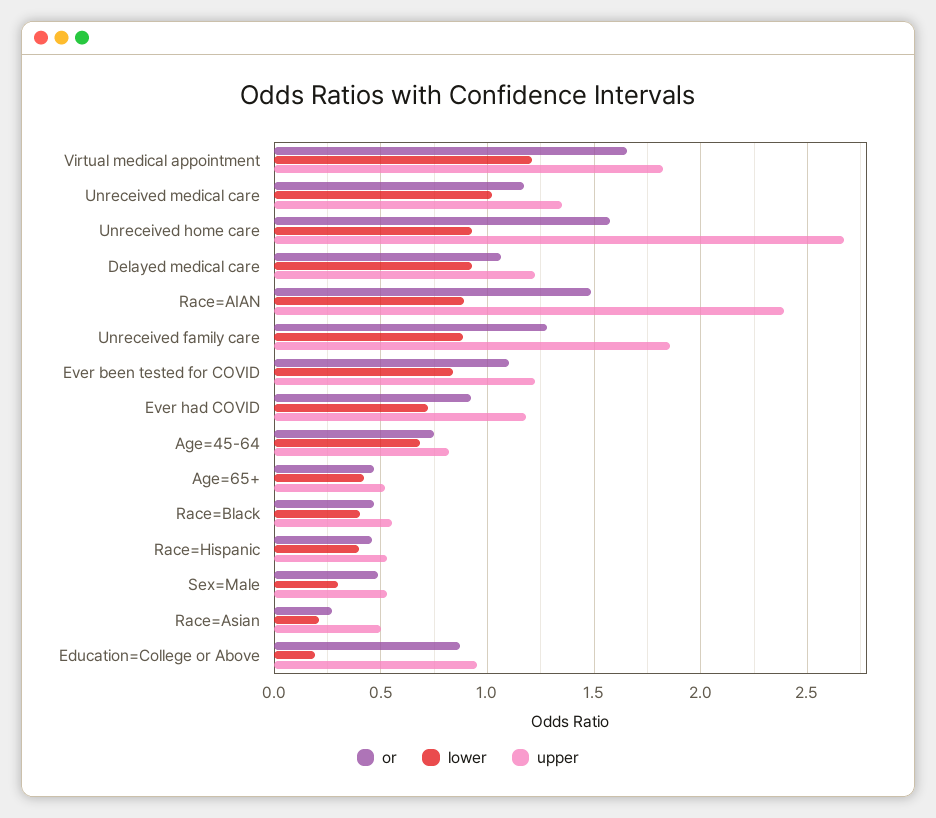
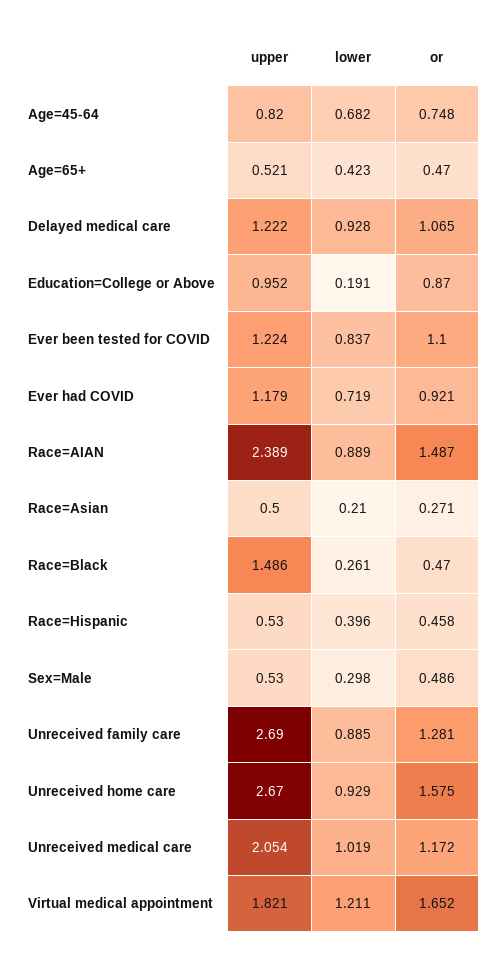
upper, Unreceived medical care: 1.35 -> 2.054
upper, Unreceived family care: 1.85 -> 2.69
lower, Race=Black: 0.4 -> 0.261
upper, Race=Black: 0.55 -> 1.486

